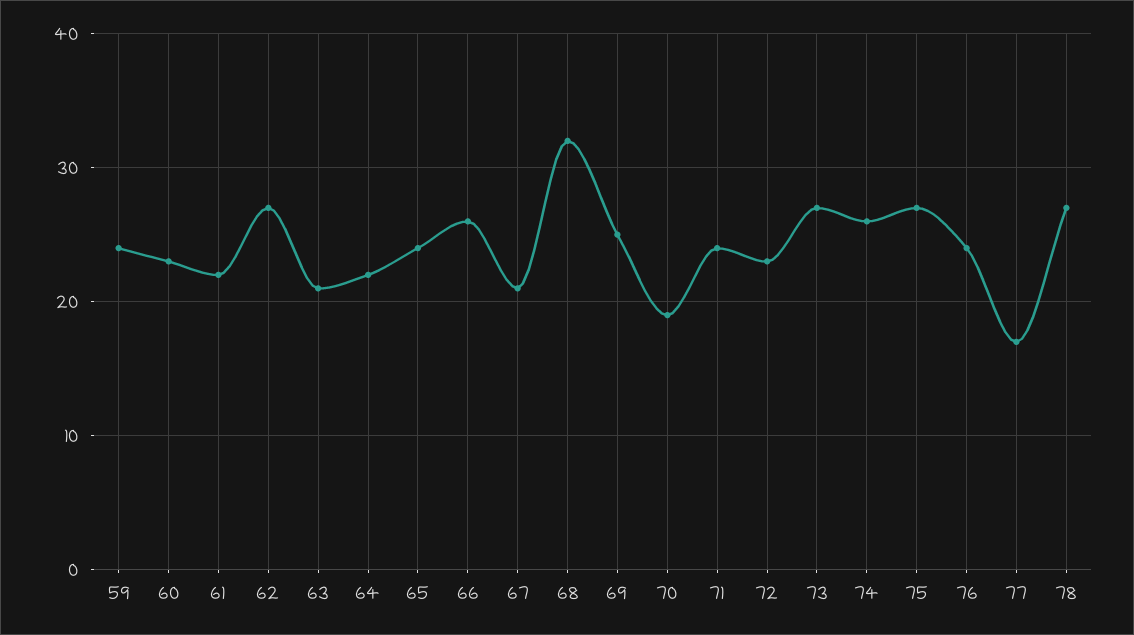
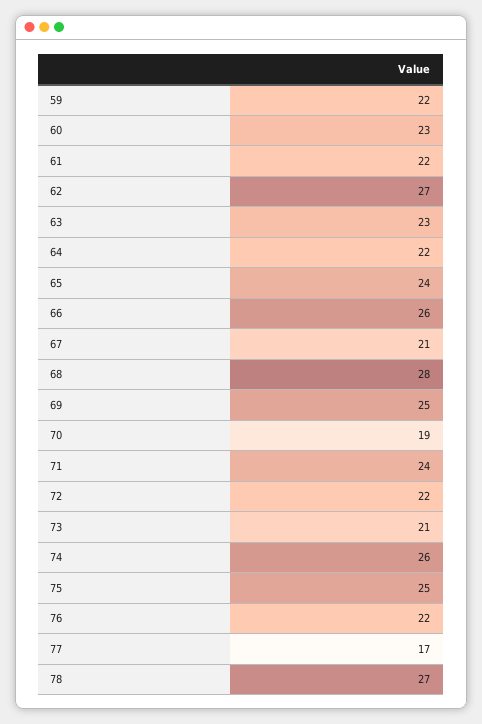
59: 24 -> 22
63: 21 -> 23
68: 32 -> 28
72: 23 -> 22
73: 27 -> 21
75: 27 -> 25
76: 24 -> 22

